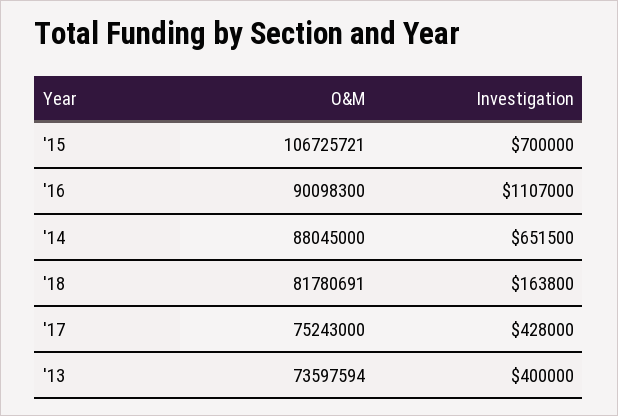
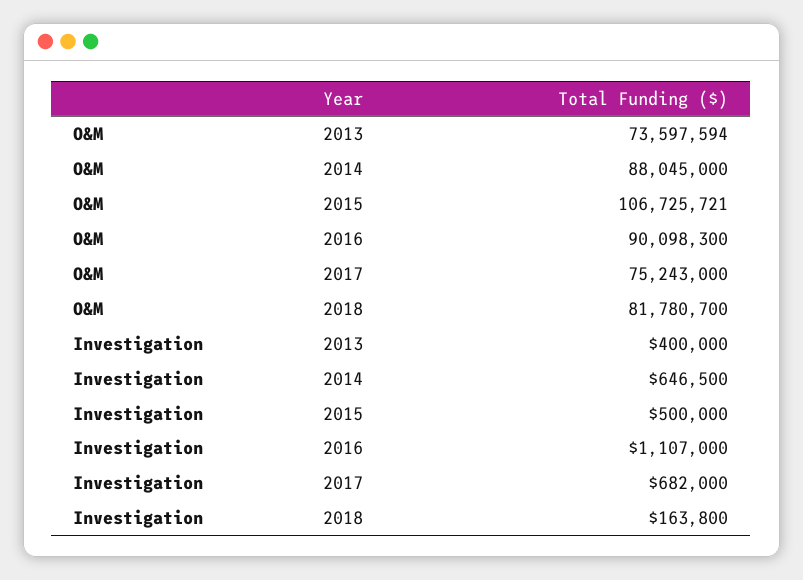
Investigation, '15: 700000 -> 500000
Investigation, '14: 651500 -> 646500
O&M, '18: 81780691 -> 81780700
Investigation, '17: 428000 -> 682000

